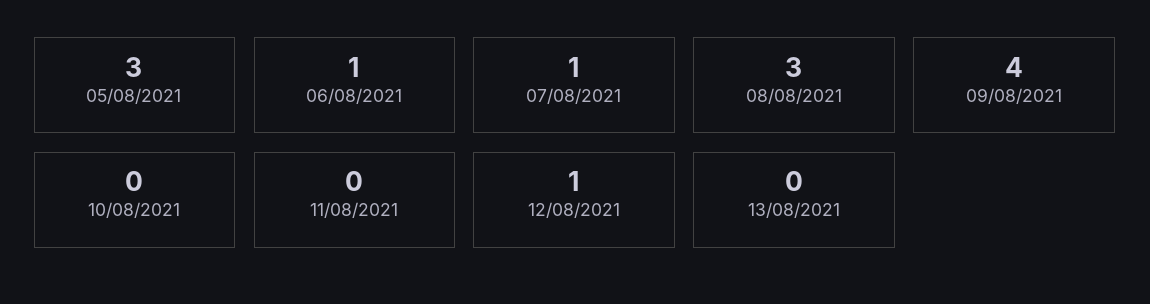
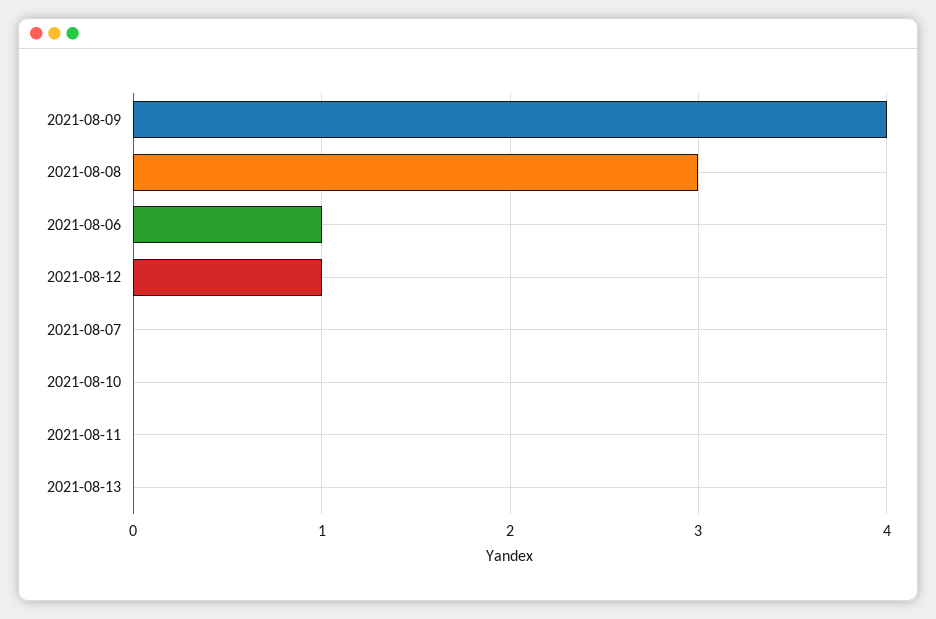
05/08/2021: 3 -> none
07/08/2021: 1 -> 0

